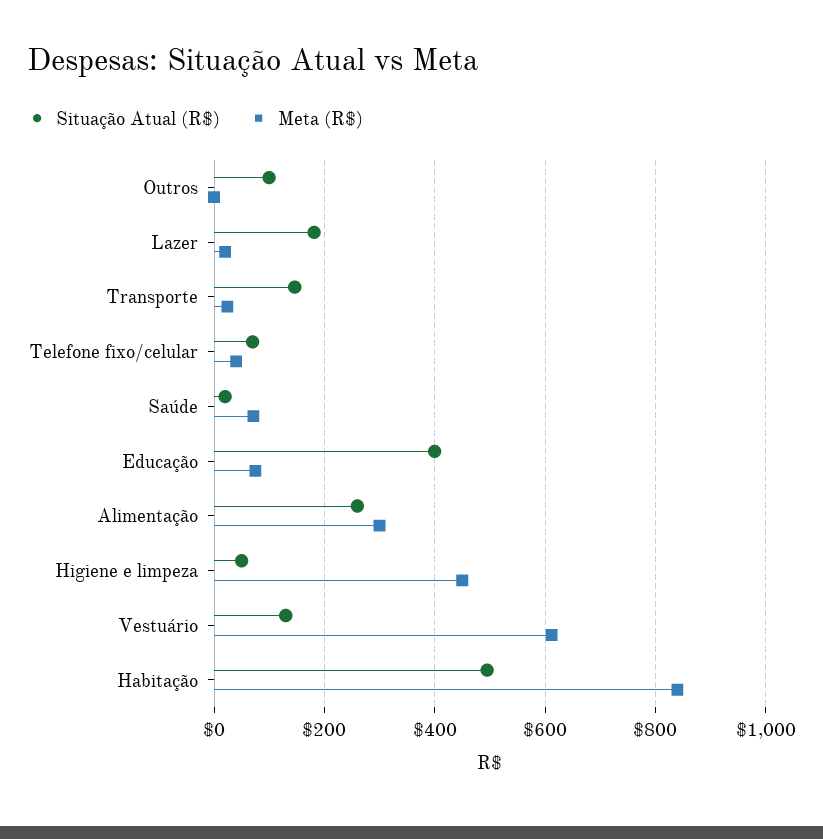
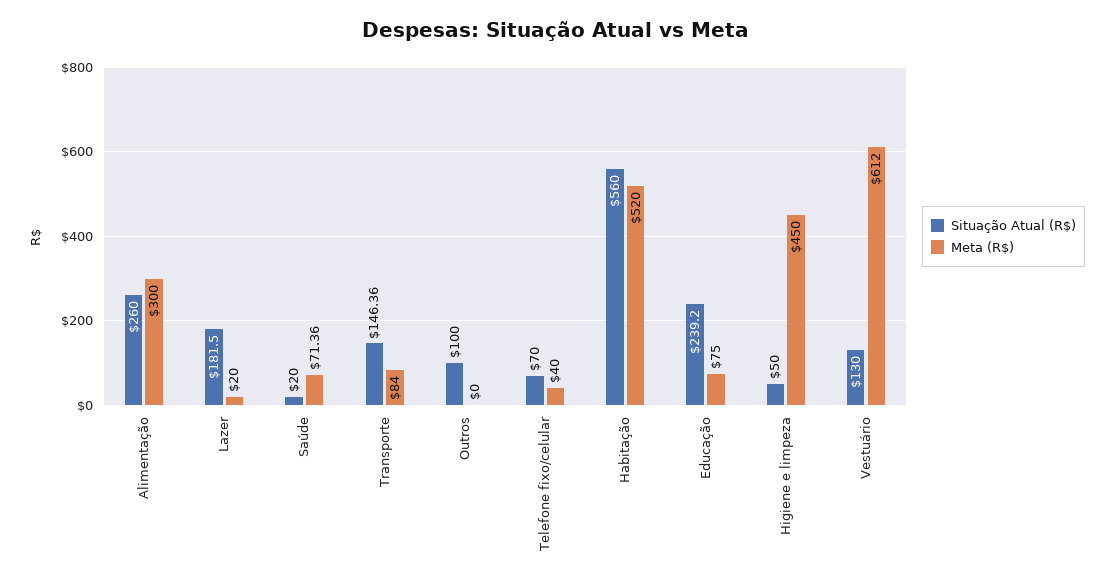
Meta (R$), Transporte: 20 -> 84
Situação Atual (R$), Educação: 400 -> 239.2
Situação Atual (R$), Habitação: 500 -> 560
Meta (R$), Habitação: 840 -> 520

